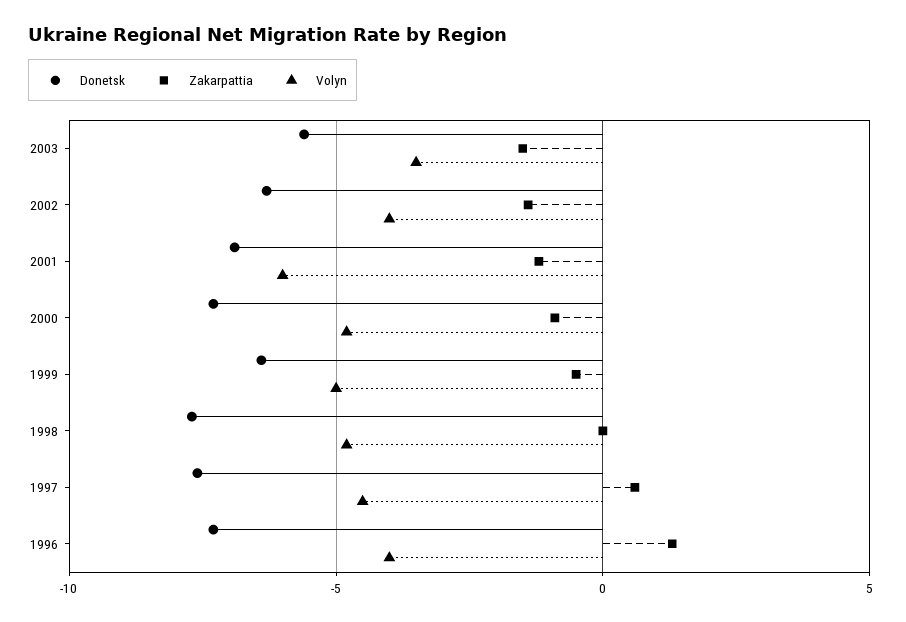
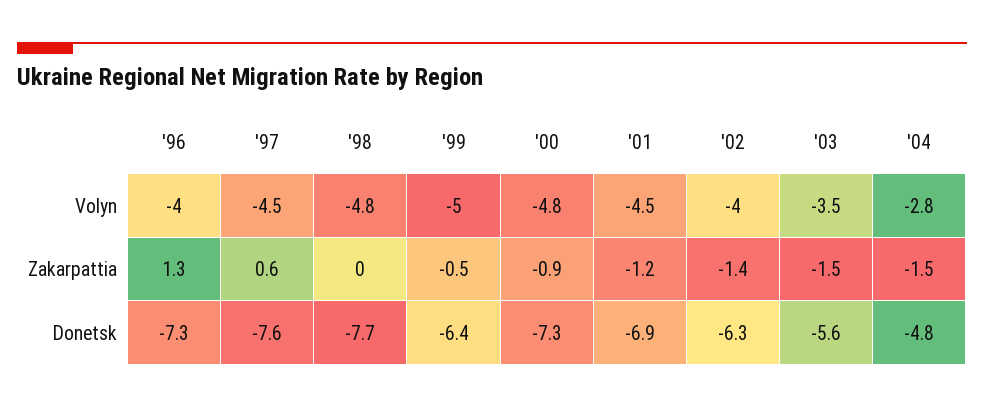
Volyn, 2001: -6 -> -4.5
Volyn, '04: none -> -2.8
Zakarpattia, '04: none -> -1.5
Donetsk, '04: none -> -4.8

